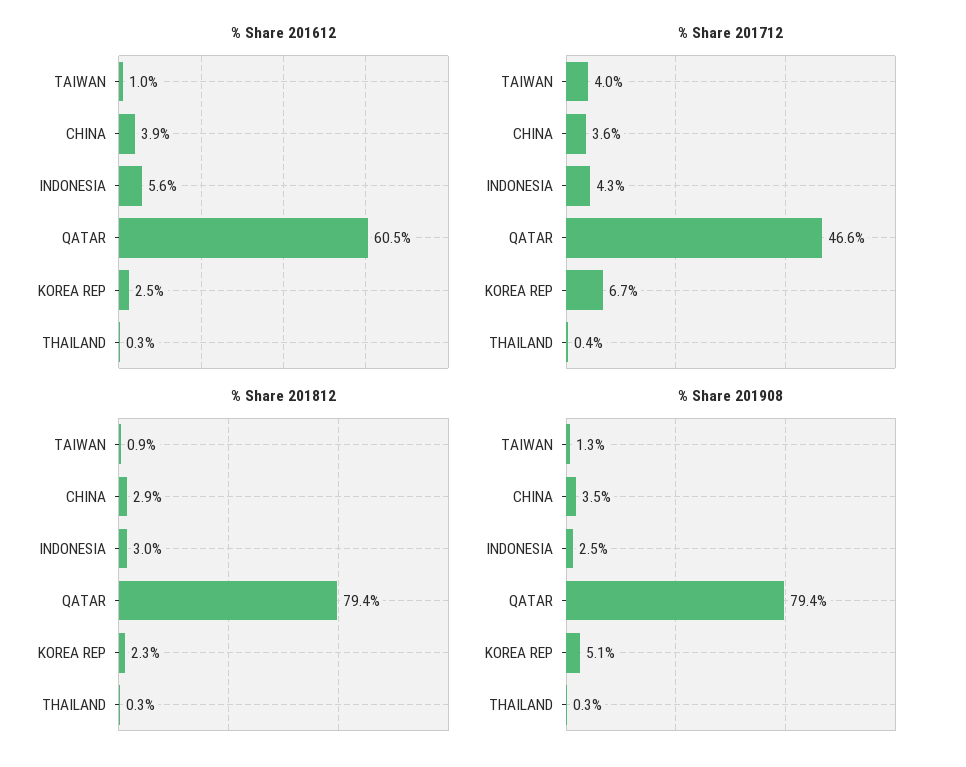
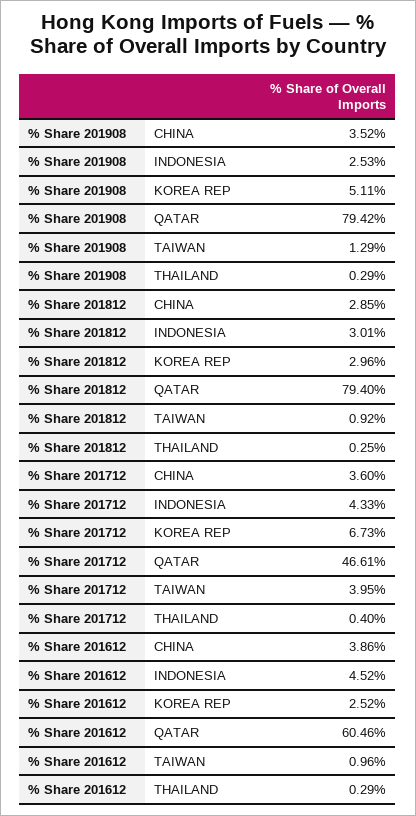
% Share 201612, INDONESIA: 5.6 -> 4.52
% Share 201812, KOREA REP: 2.3 -> 2.96

